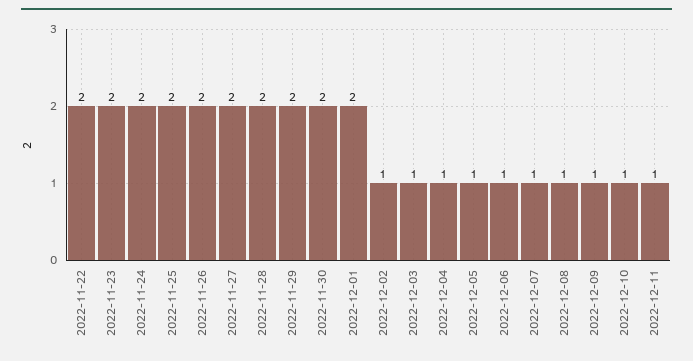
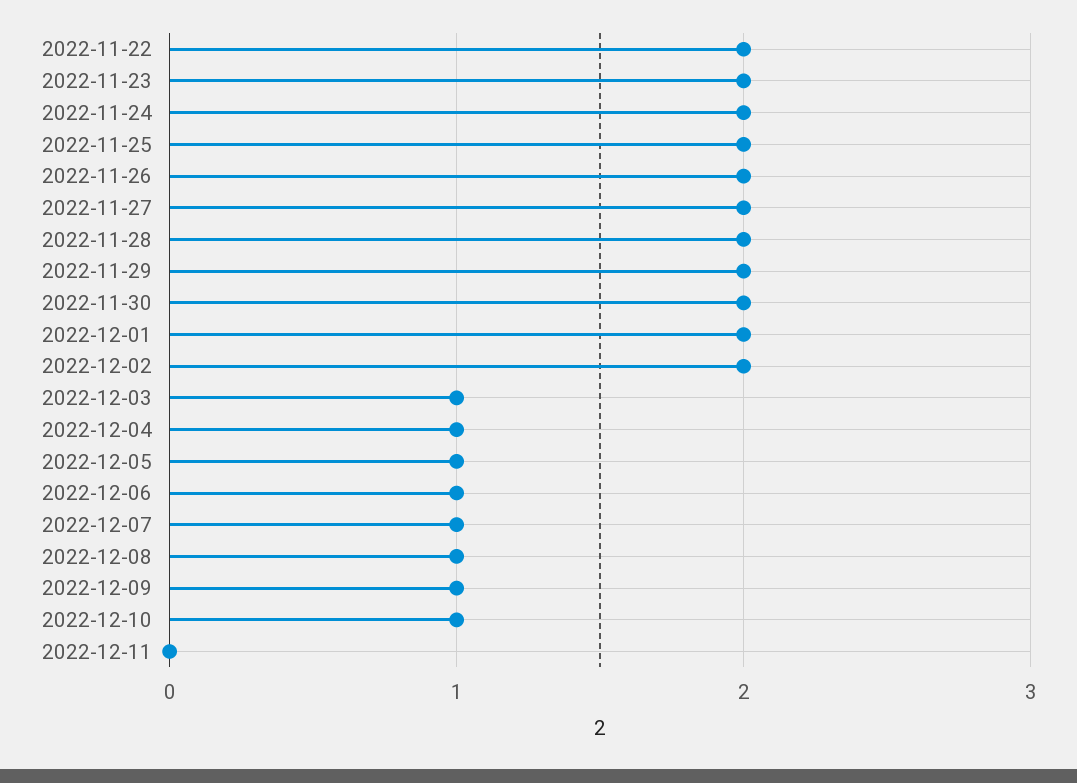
2022-12-02: 1 -> 2
2022-12-11: 1 -> 0

